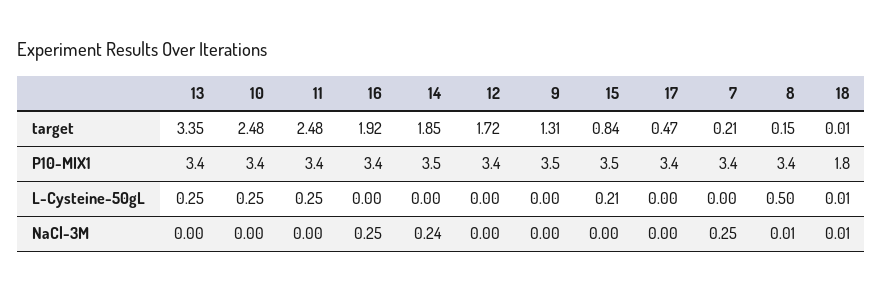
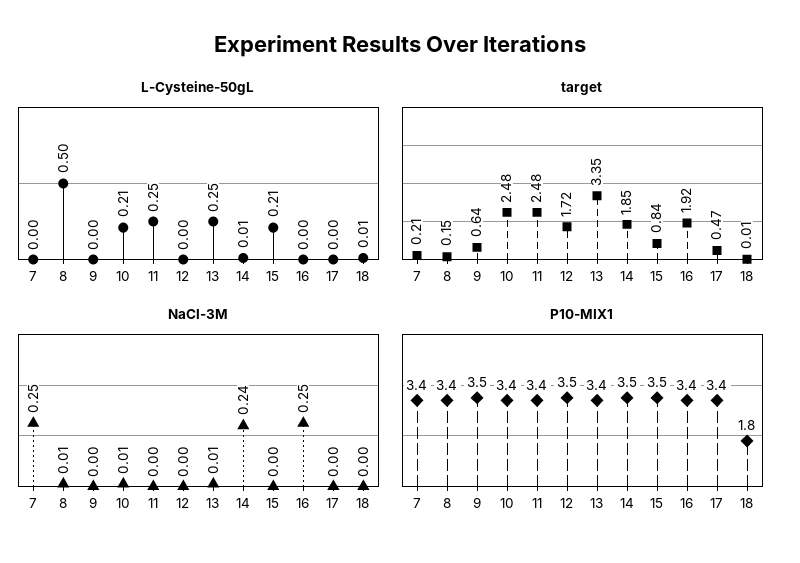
target, 9: 1.31 -> 0.64
P10-MIX1, 12: 3.4 -> 3.5
L-Cysteine-50gL, 10: 0.25 -> 0.21
L-Cysteine-50gL, 14: 0 -> 0.01
NaCl-3M, 13: 0 -> 0.01
NaCl-3M, 10: 0 -> 0.01
NaCl-3M, 18: 0.01 -> 0

